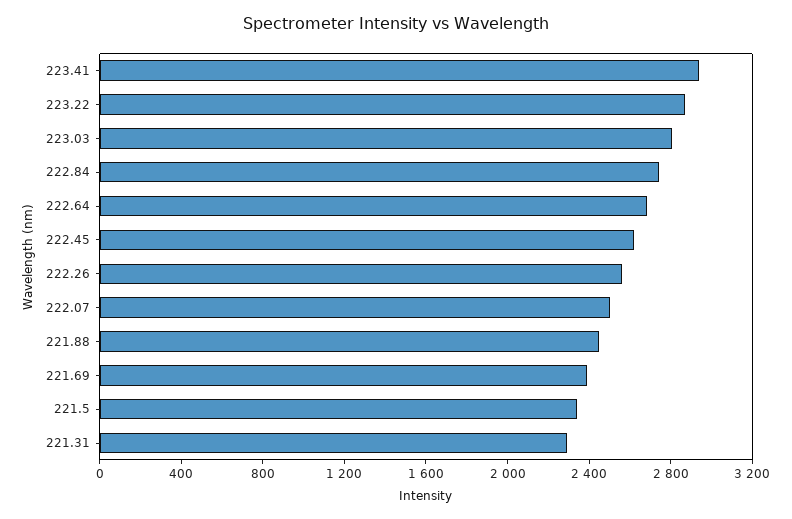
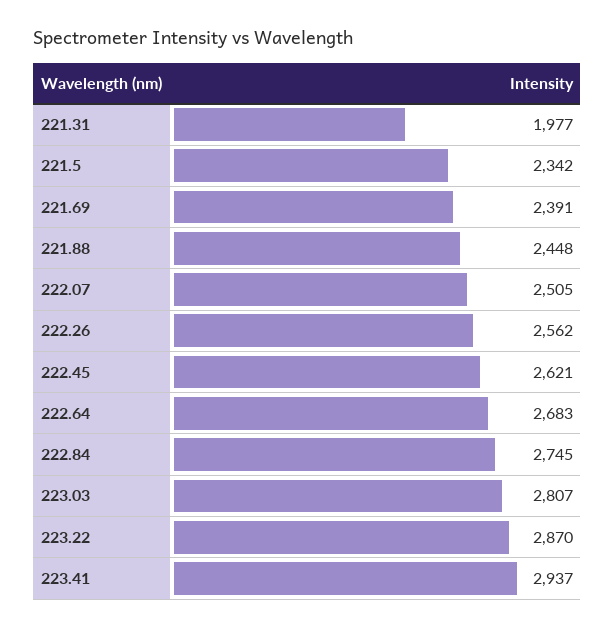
221.31: 2300 -> 1977

